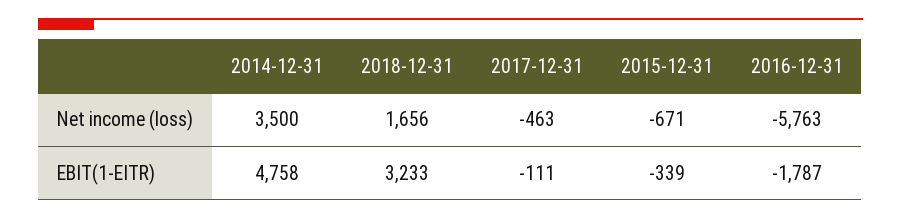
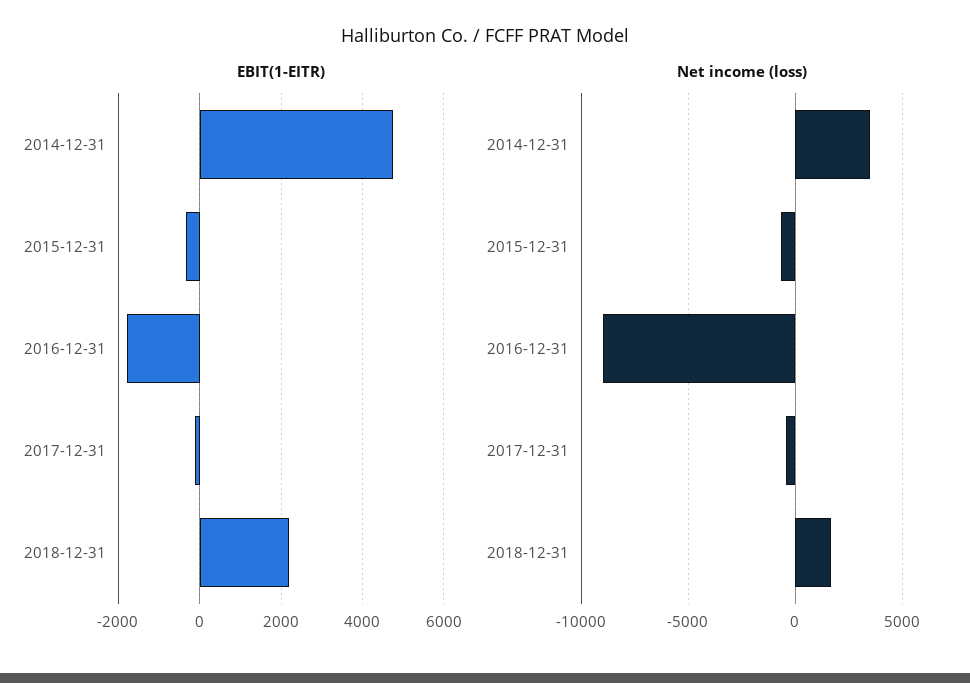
Net income (loss), 2016-12-31: -5763 -> -9000
EBIT(1-EITR), 2018-12-31: 3233 -> 2200

